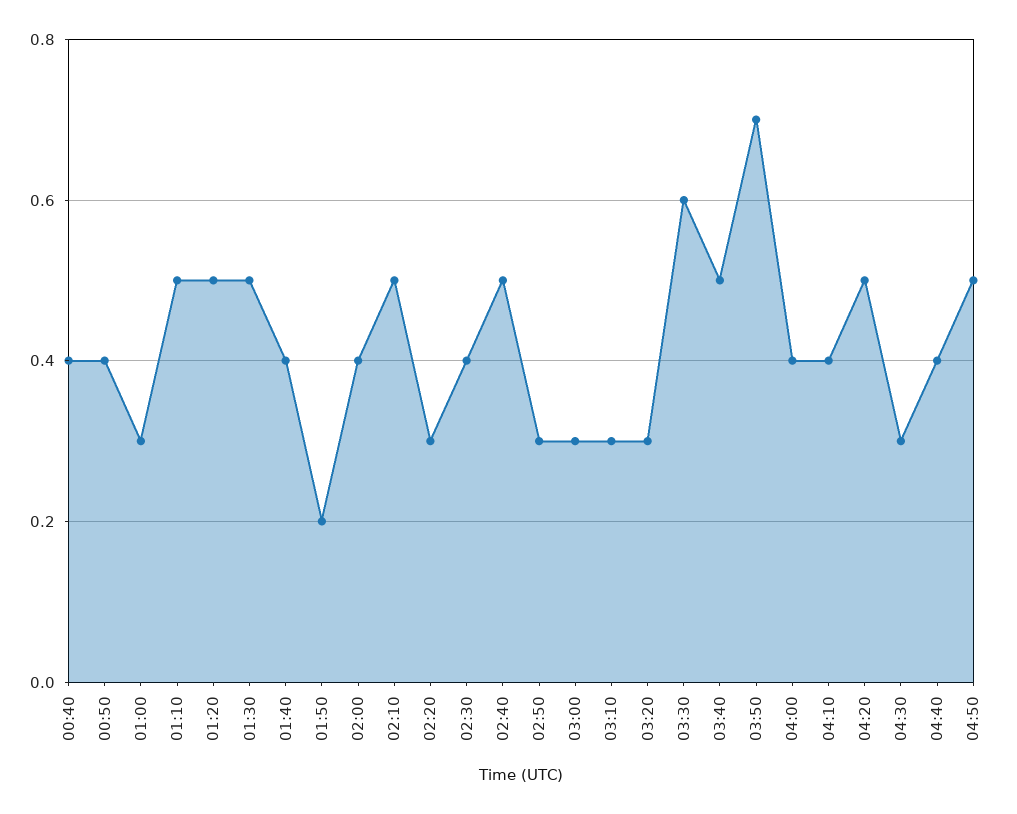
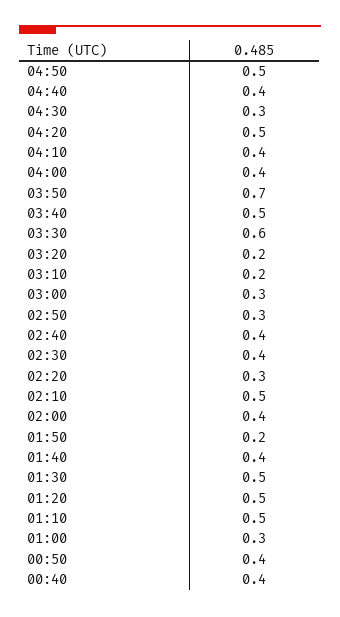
02:40: 0.5 -> 0.4
03:10: 0.3 -> 0.2
03:20: 0.3 -> 0.2

